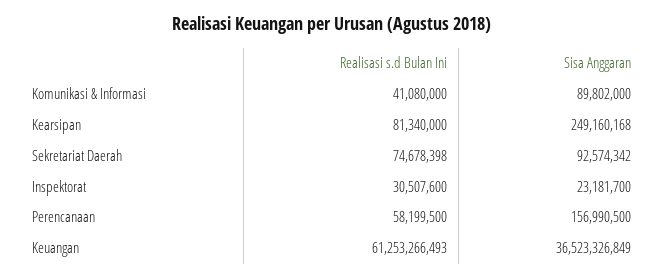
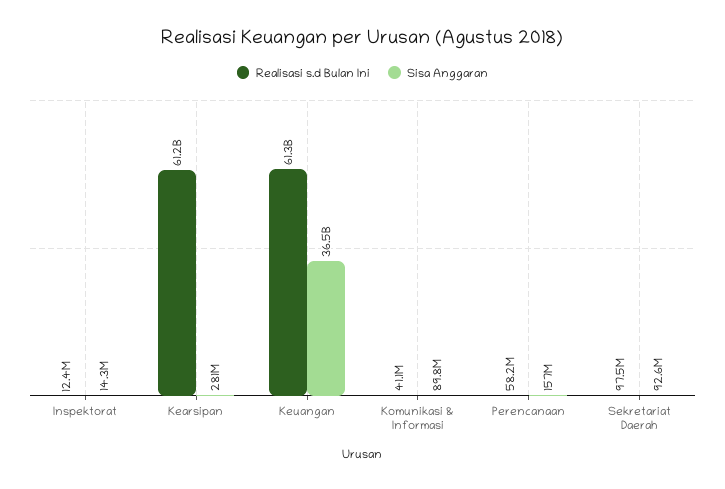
Realisasi s.d Bulan Ini, Kearsipan: 81340000 -> 61200000000
Sisa Anggaran, Kearsipan: 249160168 -> 281000000
Realisasi s.d Bulan Ini, Sekretariat Daerah: 74678398 -> 97500000
Realisasi s.d Bulan Ini, Inspektorat: 30507600 -> 12400000
Sisa Anggaran, Inspektorat: 23181700 -> 14300000

